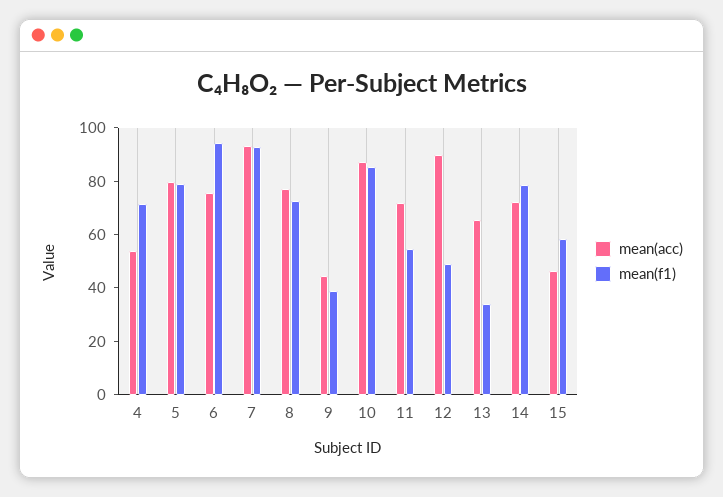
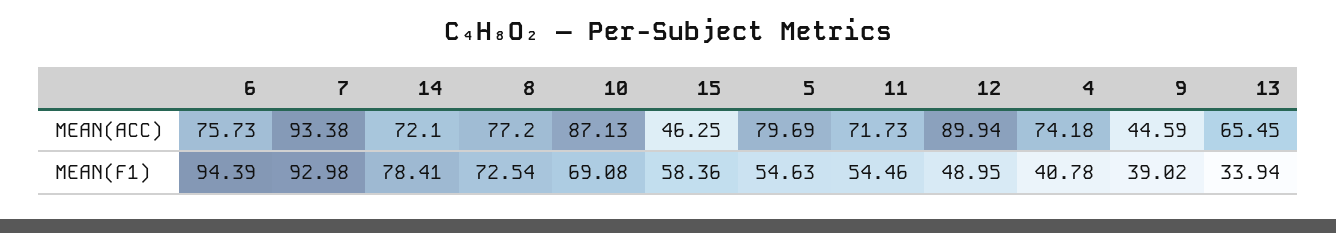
mean(acc), 4: 55 -> 74.18
mean(f1), 4: 70 -> 40.78
mean(f1), 5: 80 -> 54.63
mean(f1), 10: 85 -> 69.08

